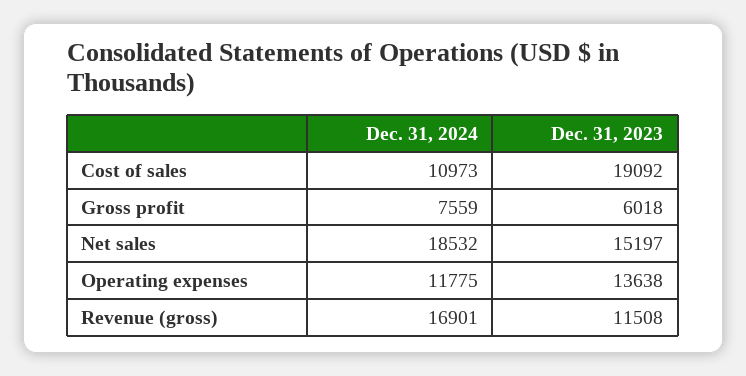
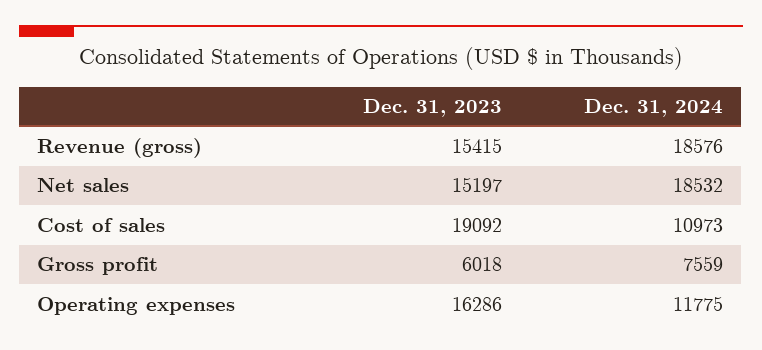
Dec. 31, 2023, Operating expenses: 13638 -> 16286
Dec. 31, 2024, Revenue (gross): 16901 -> 18576
Dec. 31, 2023, Revenue (gross): 11508 -> 15415

